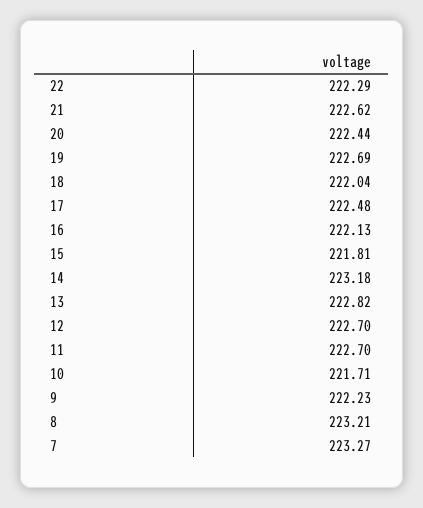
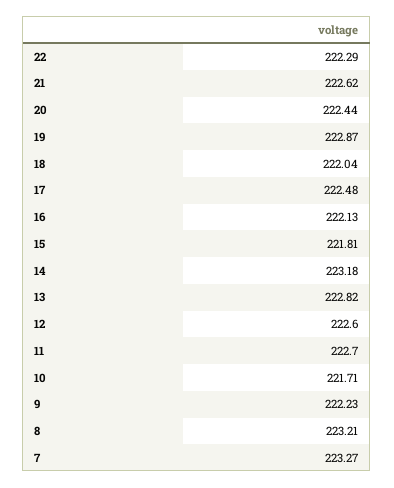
19: 222.69 -> 222.87
12: 222.7 -> 222.6

